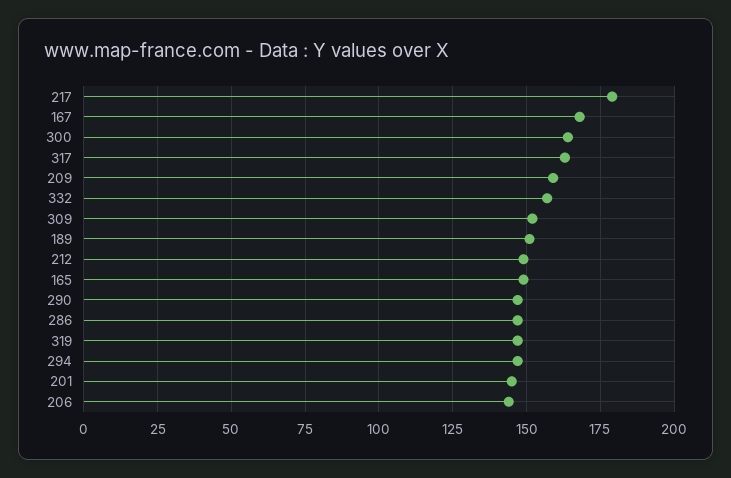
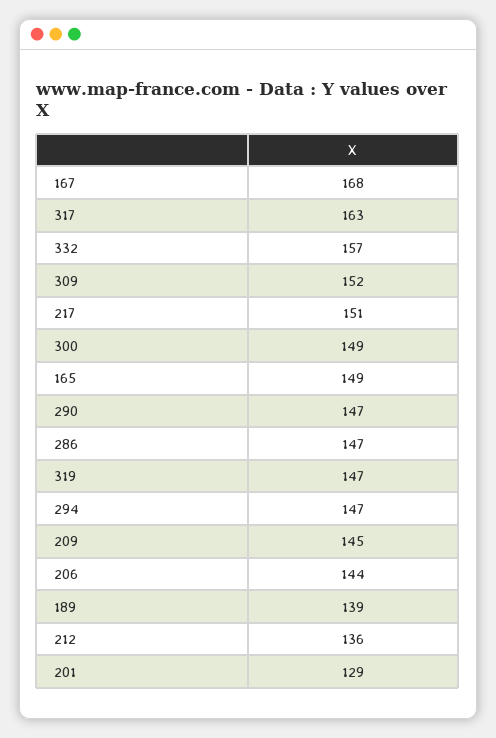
217: 180 -> 151
300: 165 -> 149
209: 160 -> 145
189: 150 -> 139
212: 150 -> 136
201: 145 -> 129

